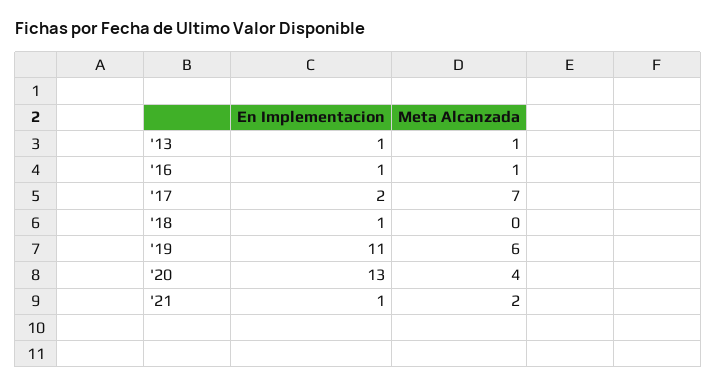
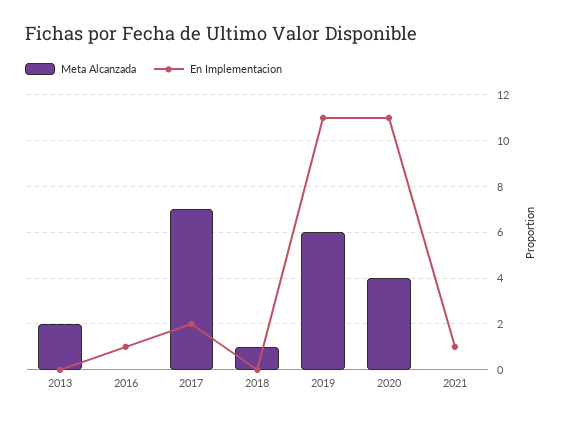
En Implementacion, '13: 1 -> 0
Meta Alcanzada, '13: 1 -> 2
Meta Alcanzada, '16: 1 -> 0
En Implementacion, '18: 1 -> 0
Meta Alcanzada, '18: 0 -> 1
En Implementacion, '20: 13 -> 11
Meta Alcanzada, '21: 2 -> 0

